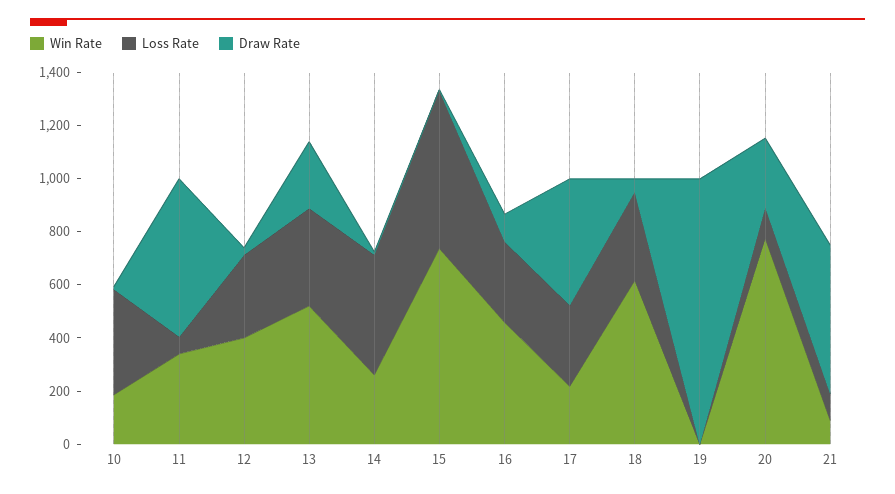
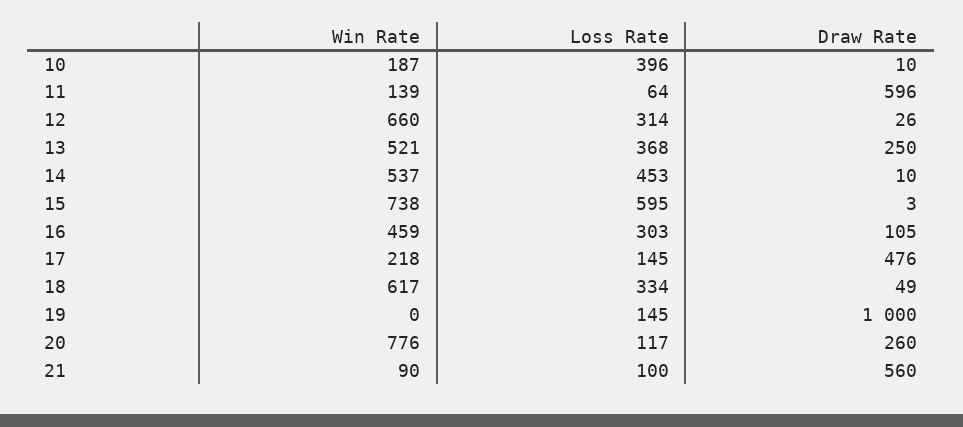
Win Rate, 11: 350 -> 139
Win Rate, 12: 400 -> 660
Win Rate, 14: 250 -> 537
Loss Rate, 17: 300 -> 145
Loss Rate, 19: 0 -> 145

